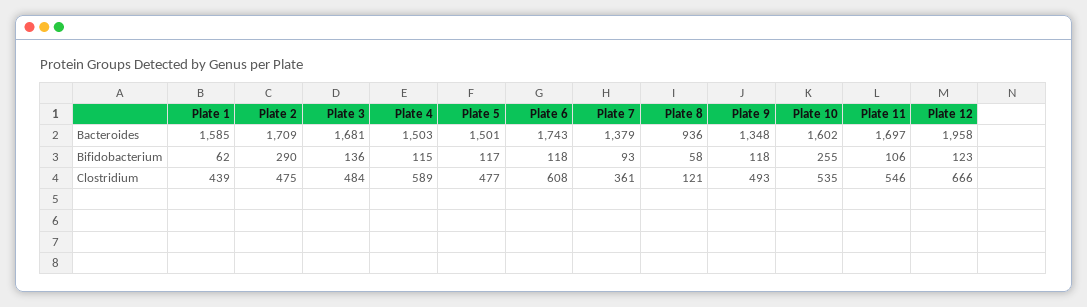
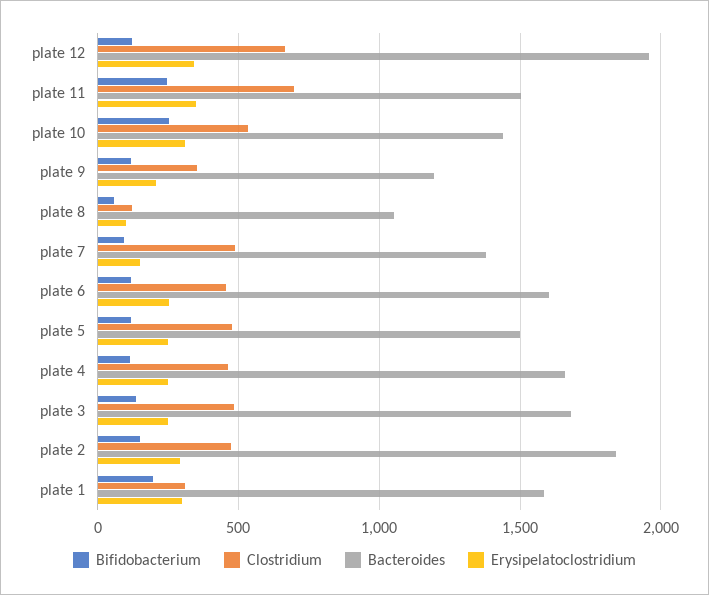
Bacteroides, Plate 2: 1709 -> 1850
Bacteroides, Plate 4: 1503 -> 1650
Bacteroides, Plate 6: 1743 -> 1600
Bacteroides, Plate 8: 936 -> 1050
Bacteroides, Plate 9: 1348 -> 1200
Bacteroides, Plate 10: 1602 -> 1450
Bacteroides, Plate 11: 1697 -> 1500
Bifidobacterium, Plate 1: 62 -> 200
Bifidobacterium, Plate 2: 290 -> 150
Bifidobacterium, Plate 11: 106 -> 250
Clostridium, Plate 1: 439 -> 300
Clostridium, Plate 4: 589 -> 450
Clostridium, Plate 6: 608 -> 450
Clostridium, Plate 7: 361 -> 500
Clostridium, Plate 9: 493 -> 350
Clostridium, Plate 11: 546 -> 700
Erysipelatoclostridium, Plate 12: none -> 350
Erysipelatoclostridium, Plate 11: none -> 350
Erysipelatoclostridium, Plate 10: none -> 300
Erysipelatoclostridium, Plate 9: none -> 200
Erysipelatoclostridium, Plate 8: none -> 100
Erysipelatoclostridium, Plate 7: none -> 150
Erysipelatoclostridium, Plate 6: none -> 250
Erysipelatoclostridium, Plate 5: none -> 250
Erysipelatoclostridium, Plate 4: none -> 250
Erysipelatoclostridium, Plate 3: none -> 250
Erysipelatoclostridium, Plate 2: none -> 300
Erysipelatoclostridium, Plate 1: none -> 300

